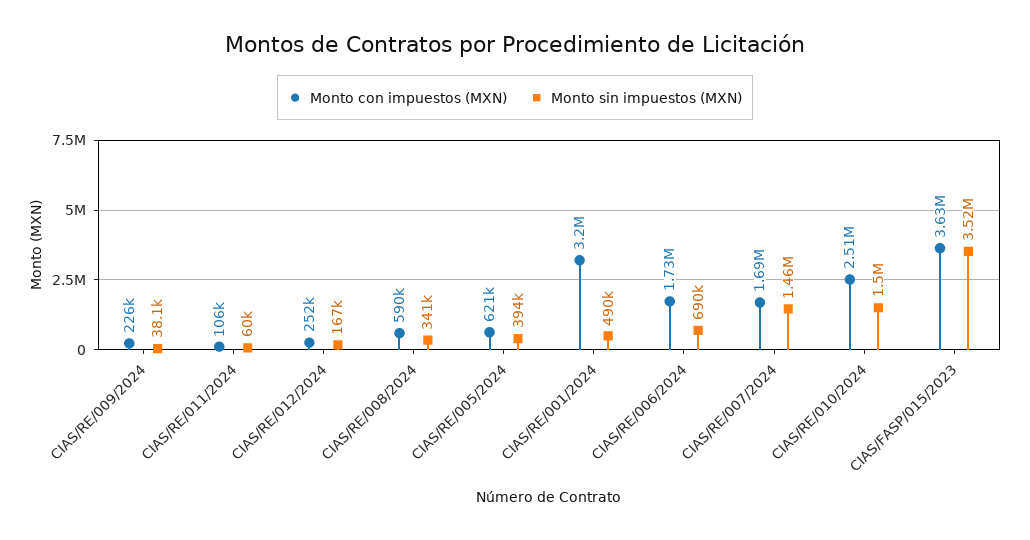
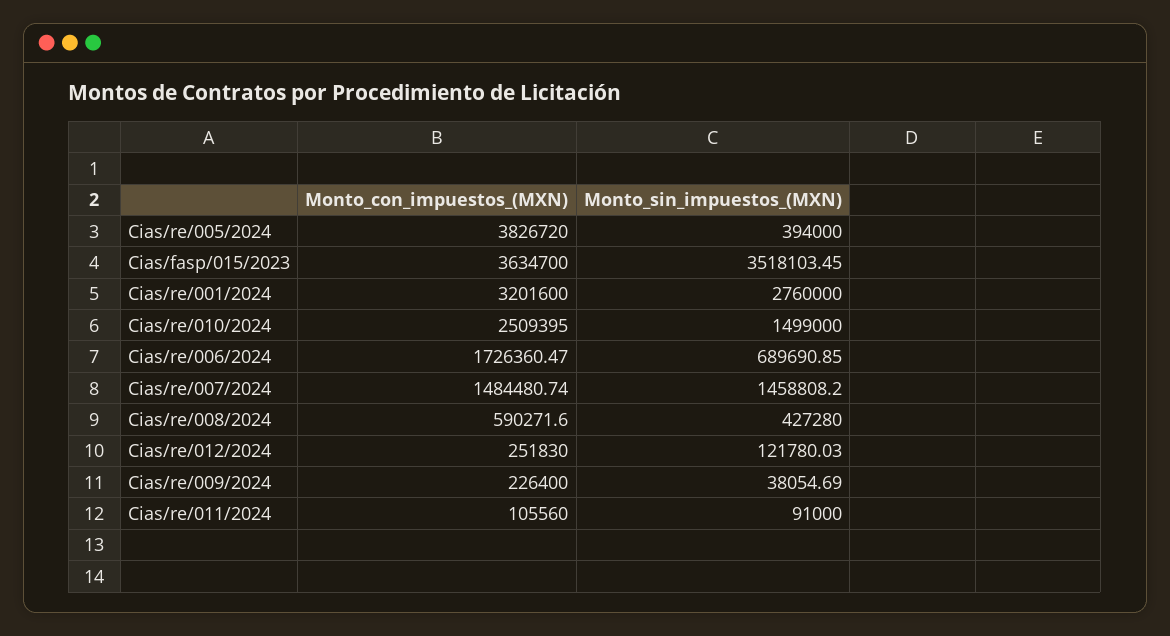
Monto sin impuestos (MXN), CIAS/RE/011/2024: 60000 -> 91000
Monto sin impuestos (MXN), CIAS/RE/012/2024: 167000 -> 121780.03
Monto sin impuestos (MXN), CIAS/RE/008/2024: 341000 -> 427280
Monto con impuestos (MXN), CIAS/RE/005/2024: 621000 -> 3826720
Monto sin impuestos (MXN), CIAS/RE/001/2024: 490000 -> 2760000
Monto con impuestos (MXN), CIAS/RE/007/2024: 1690000 -> 1484480.74

